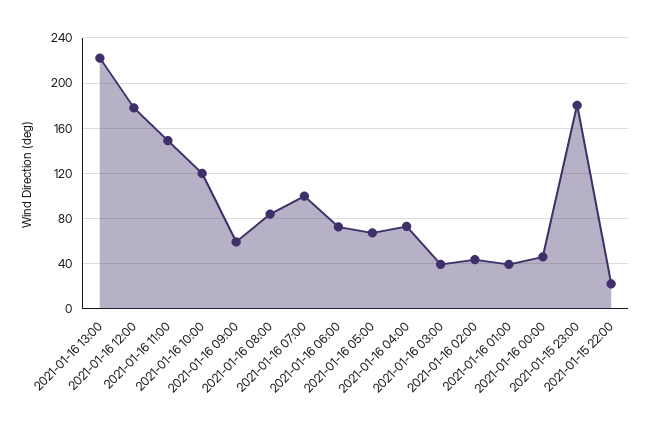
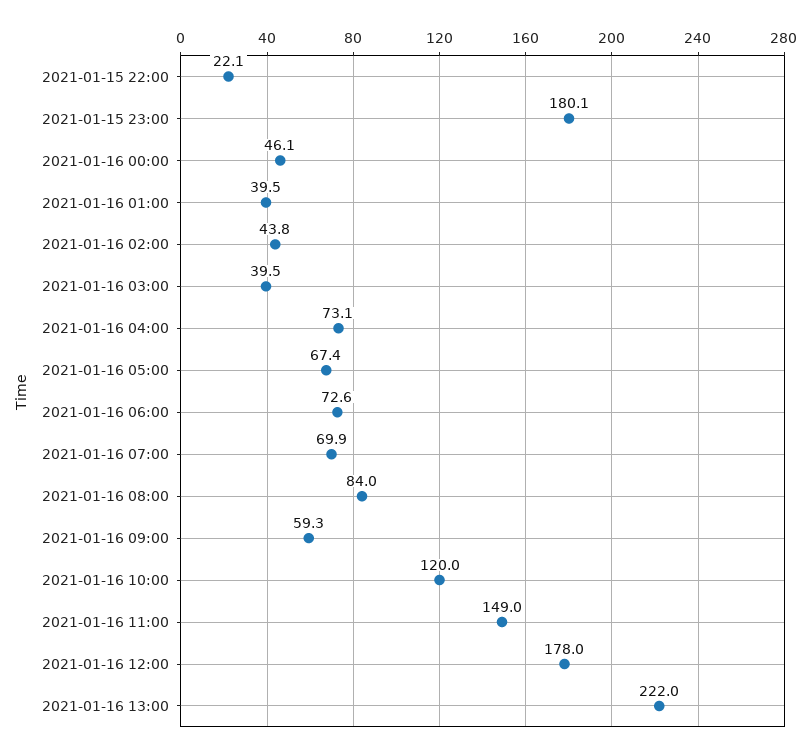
2021-01-16 07:00: 100 -> 69.9

